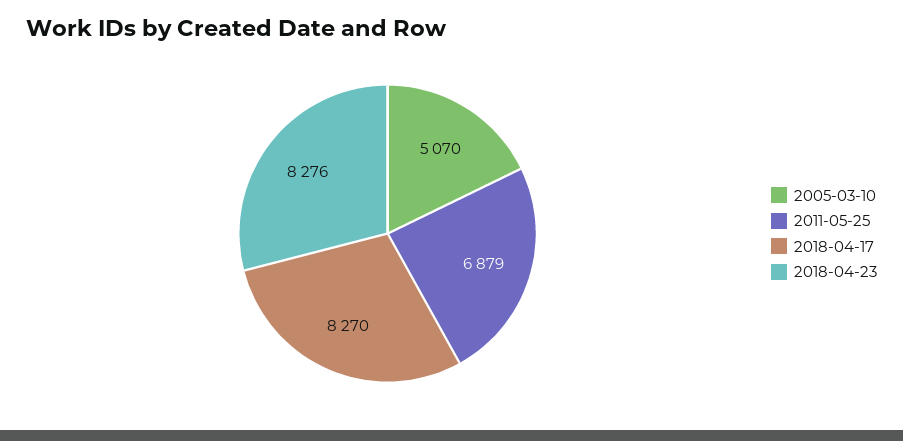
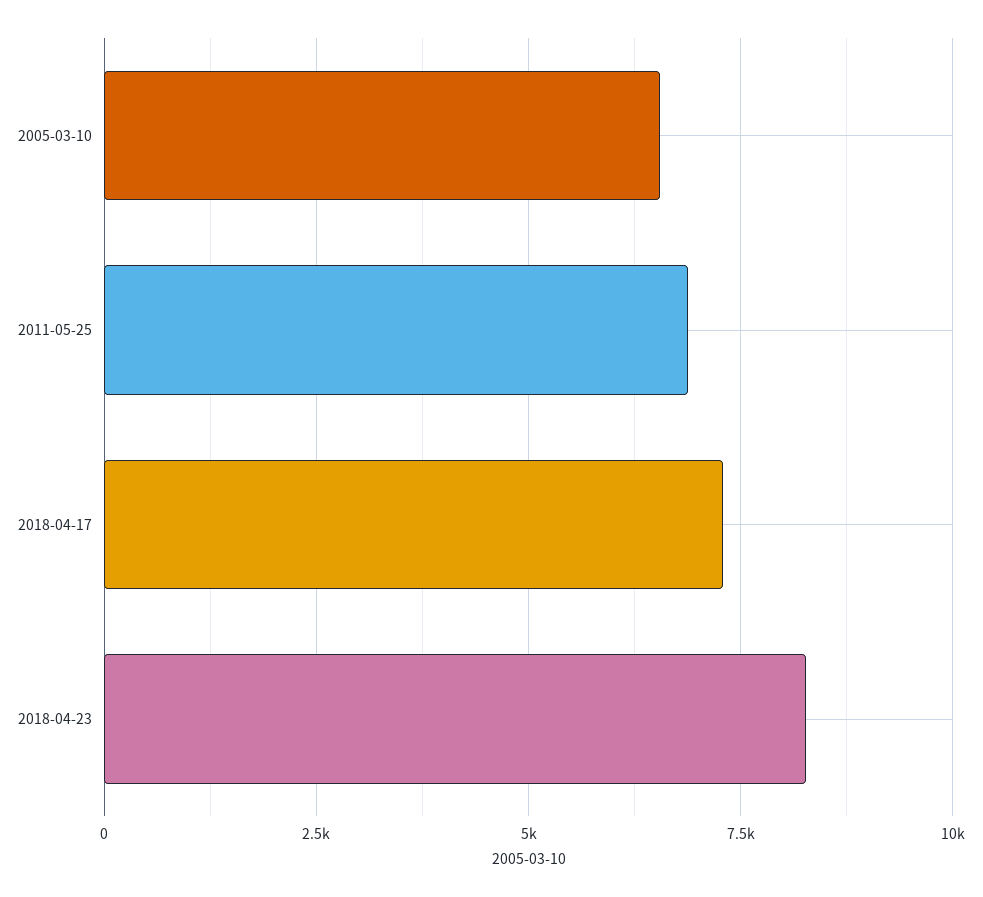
2005-03-10: 5070 -> 6500
2018-04-17: 8270 -> 7250

